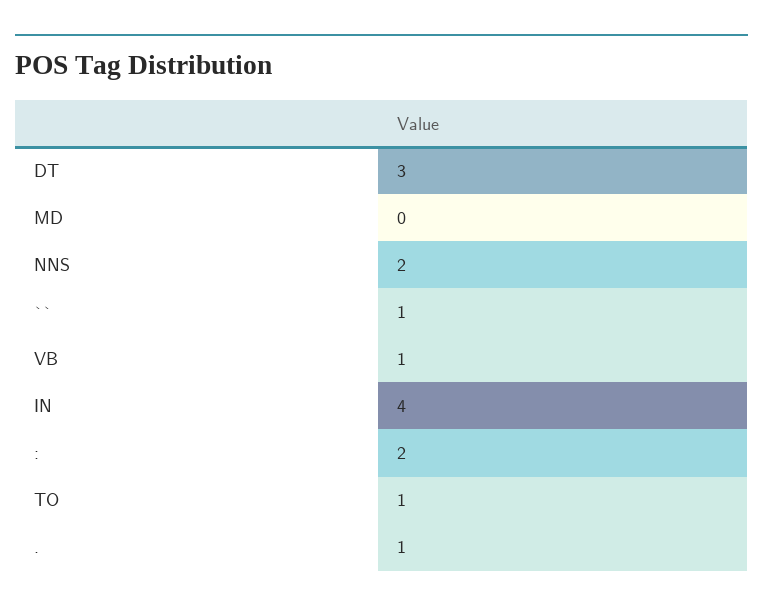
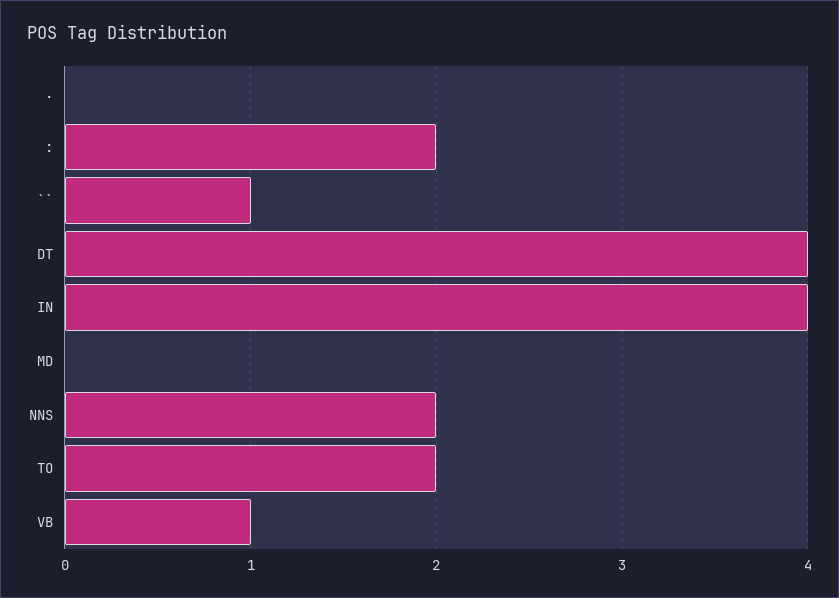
DT: 3 -> 4
TO: 1 -> 2
.: 1 -> 0

